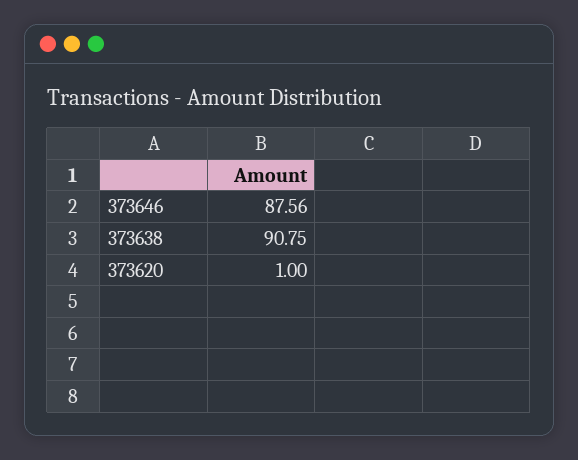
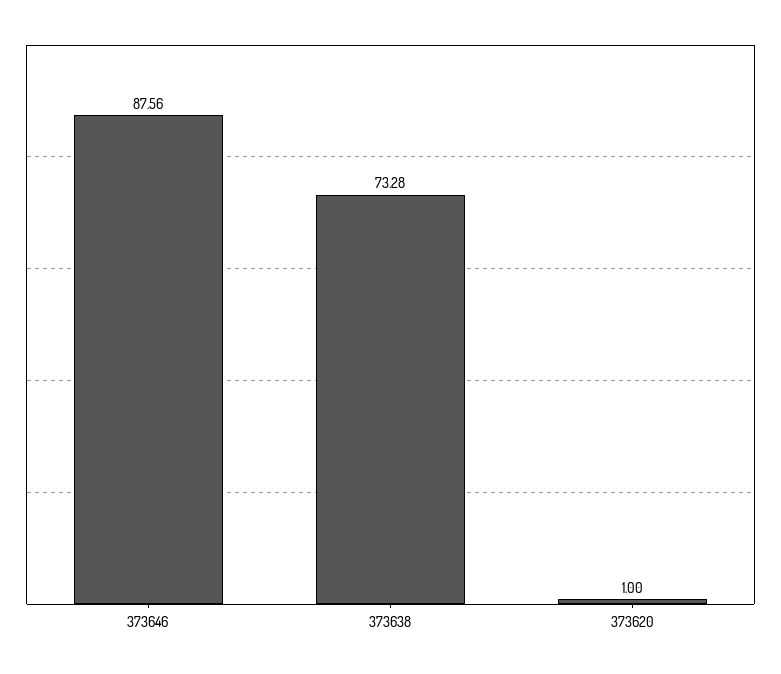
373638: 90.75 -> 73.28

